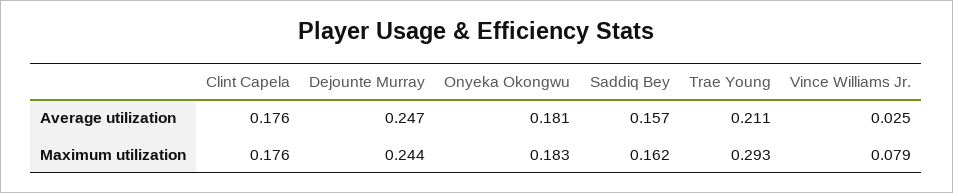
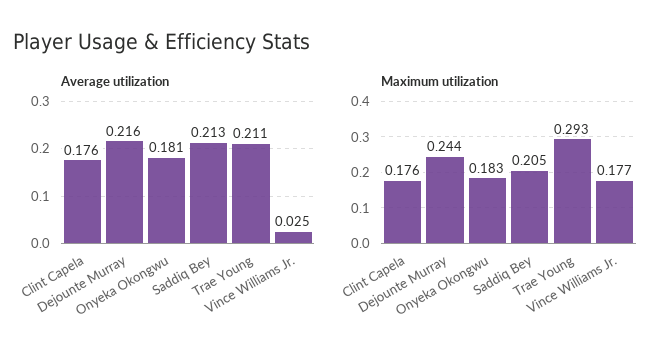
Average utilization, Dejounte Murray: 0.247 -> 0.216
Average utilization, Saddiq Bey: 0.157 -> 0.213
Maximum utilization, Saddiq Bey: 0.162 -> 0.205
Maximum utilization, Vince Williams Jr.: 0.079 -> 0.177

